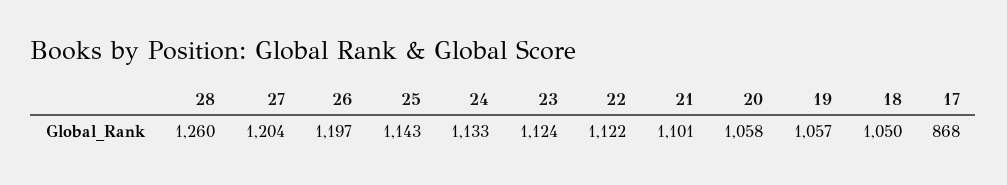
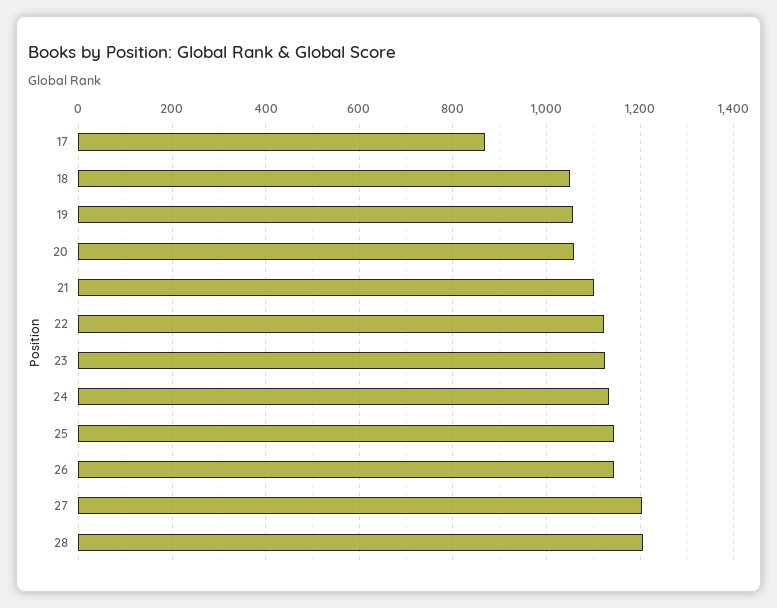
28: 1260 -> 1200
26: 1197 -> 1140

